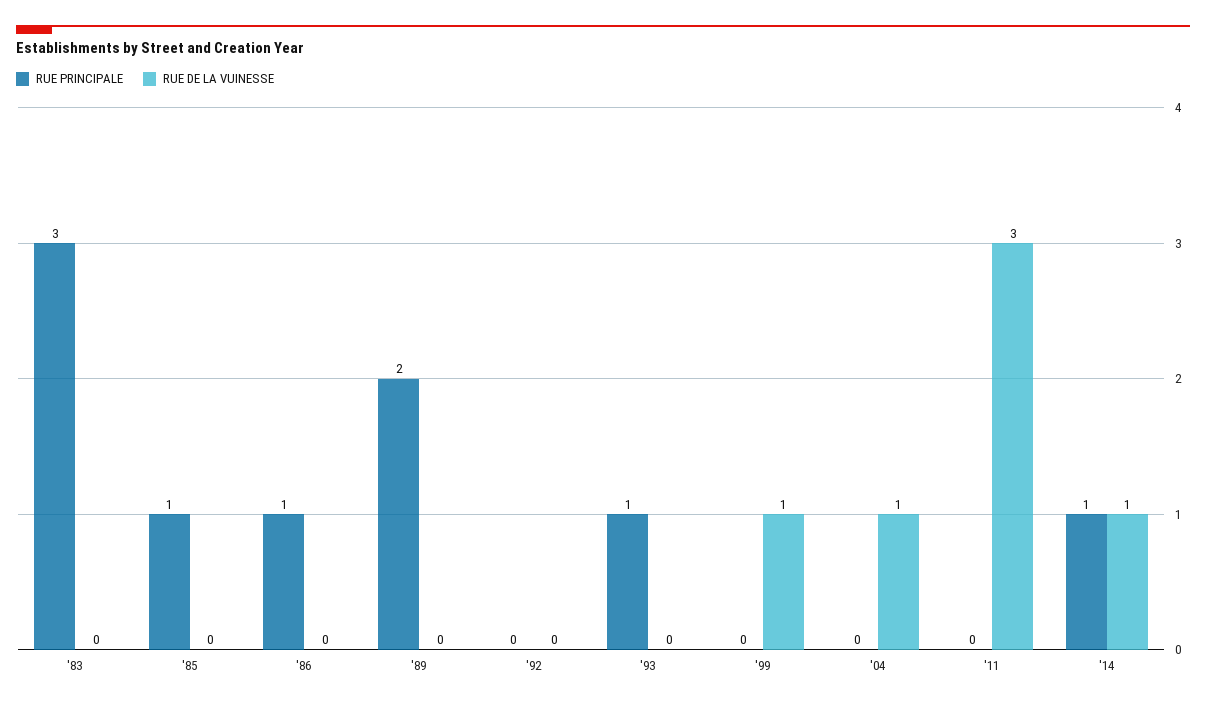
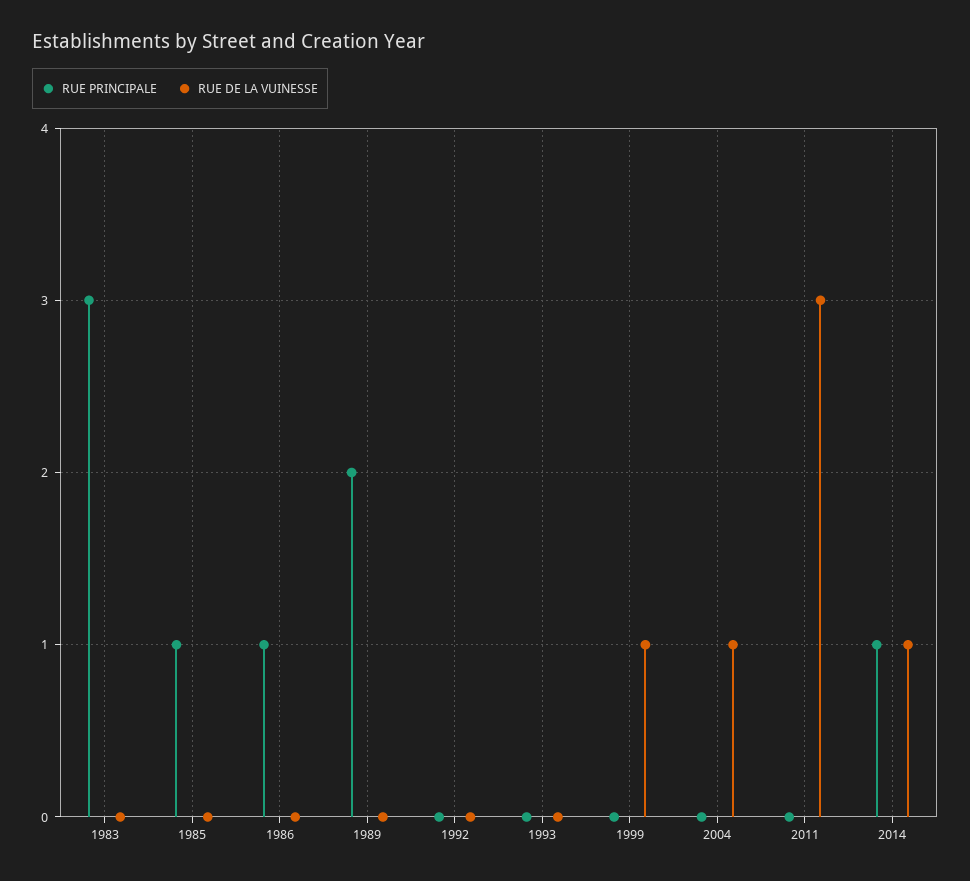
RUE PRINCIPALE, '93: 1 -> 0

